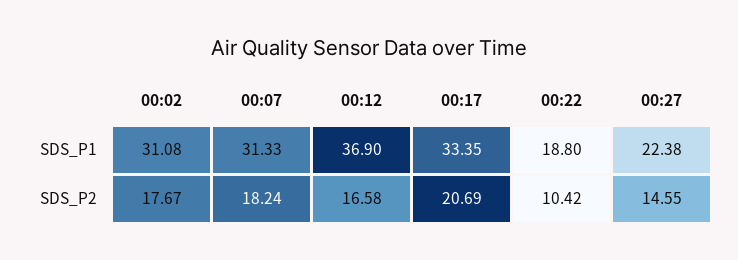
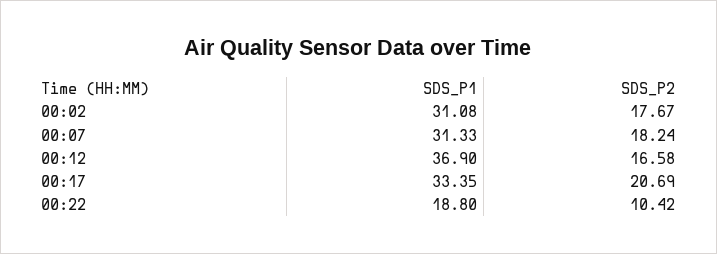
00:27, SDS_P1: 22.38 -> none
00:27, SDS_P2: 14.55 -> none

